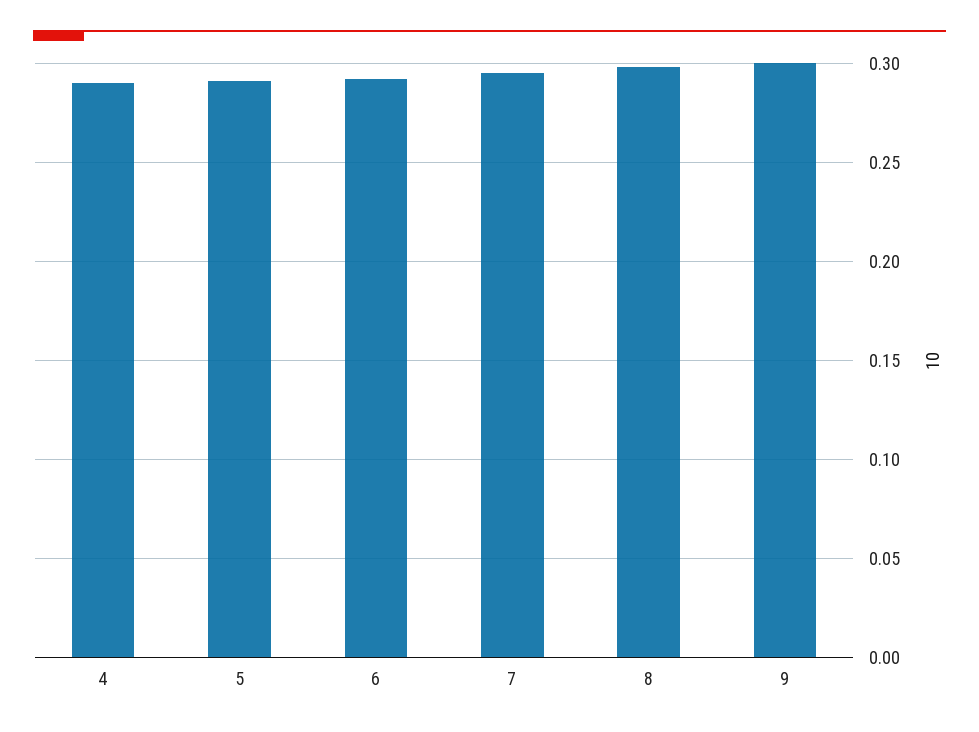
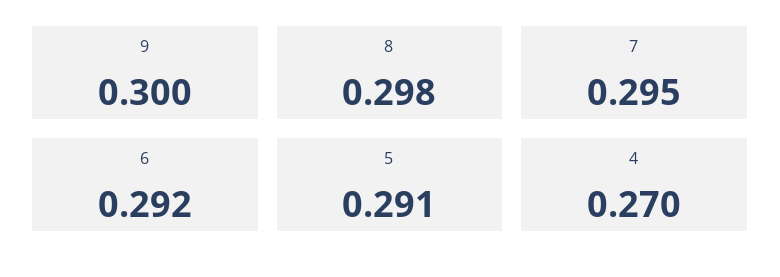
4: 0.29 -> 0.27

